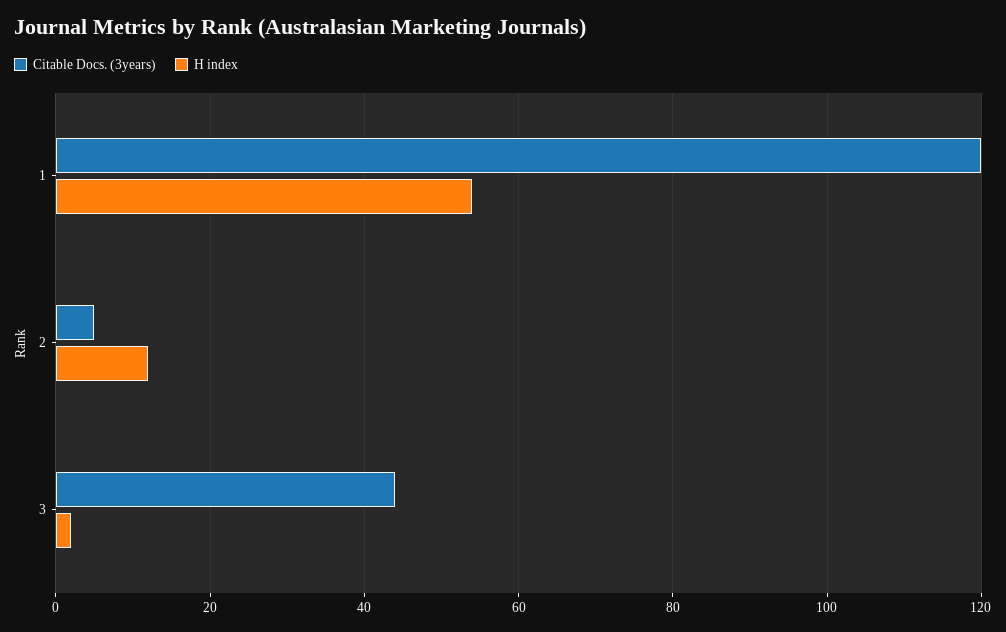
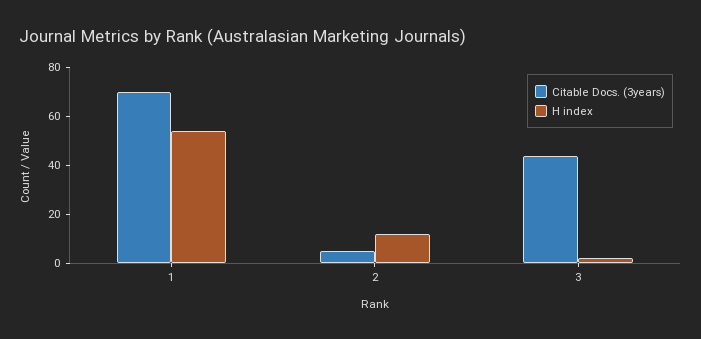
Citable Docs. (3years), 1: 120 -> 70

